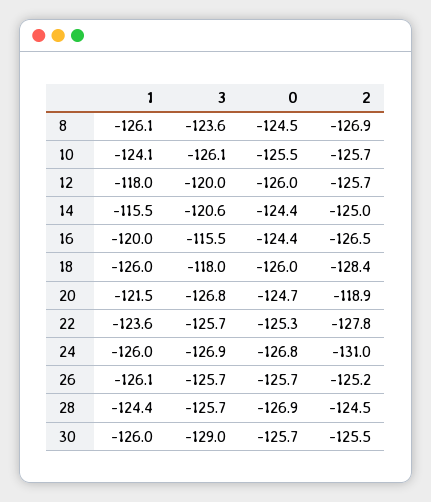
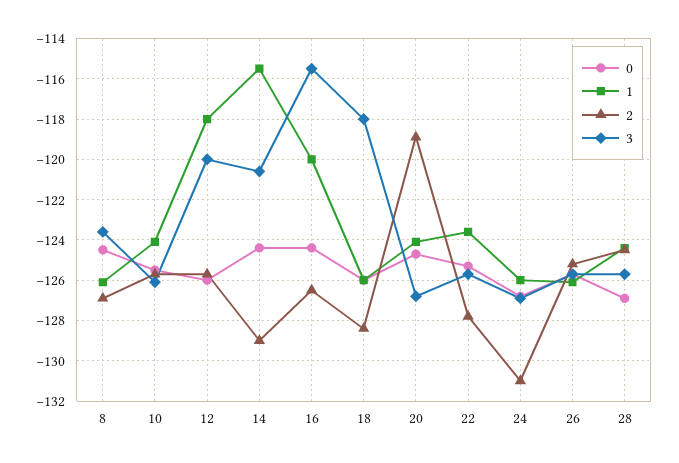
2, 14: -125 -> -129
1, 20: -121.5 -> -124
1, 30: -126 -> none
3, 30: -129 -> none
0, 30: -125.7 -> none
2, 30: -125.5 -> none

